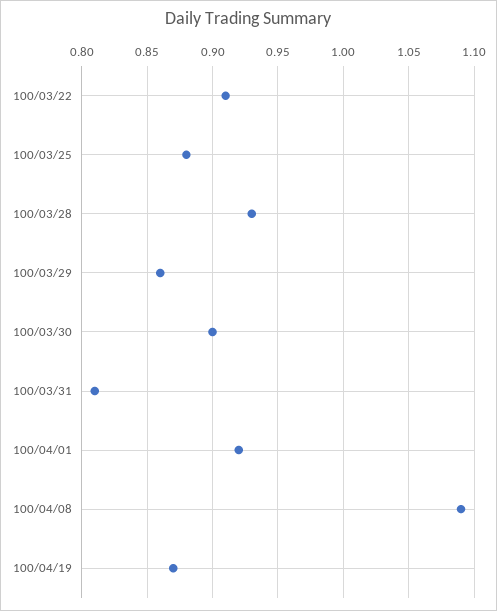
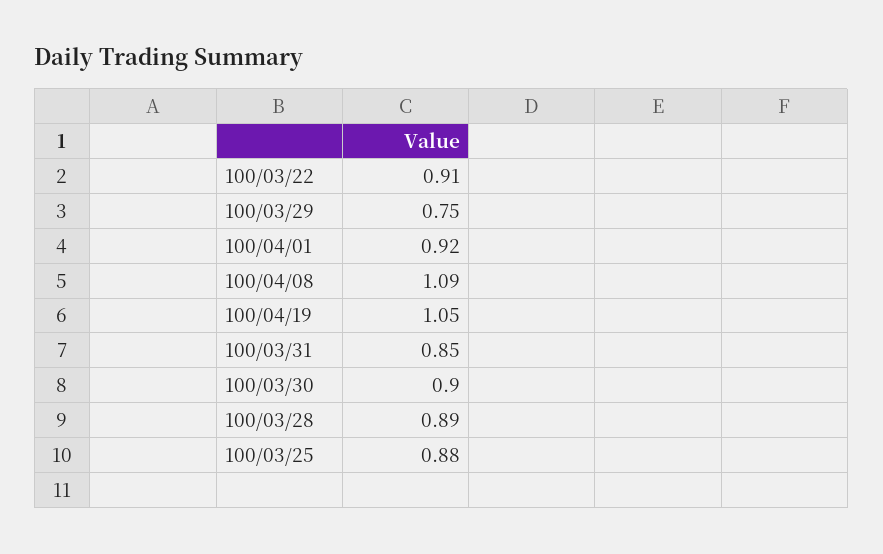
100/03/28: 0.93 -> 0.89
100/03/29: 0.86 -> 0.75
100/03/31: 0.81 -> 0.85
100/04/19: 0.87 -> 1.05

